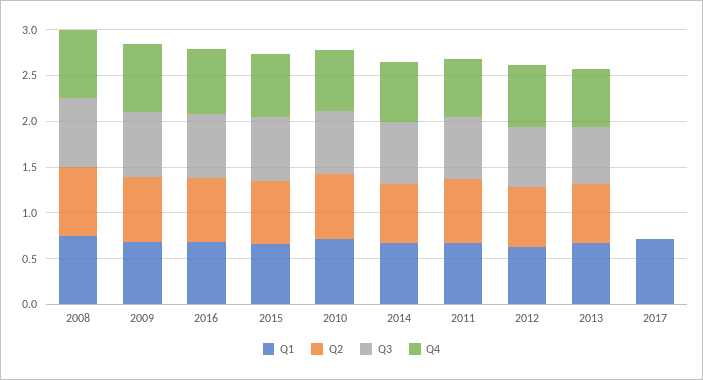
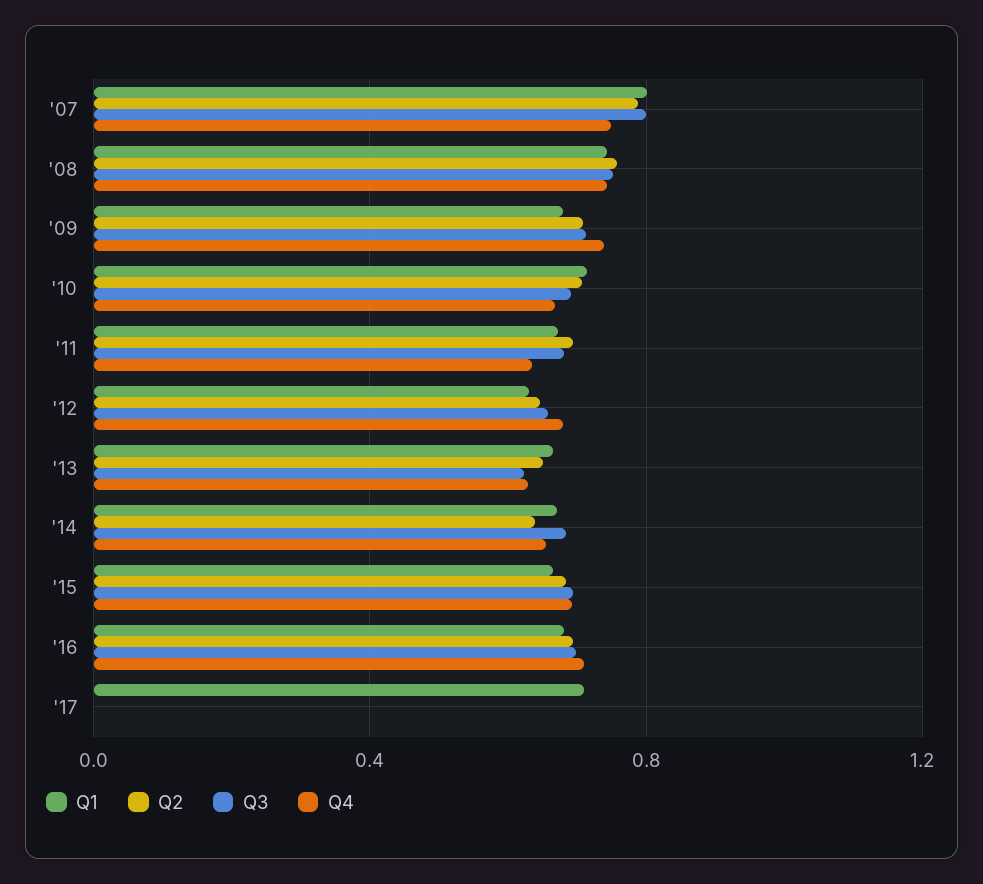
Q1, '07: none -> 0.8
Q2, '07: none -> 0.8
Q3, '07: none -> 0.8
Q4, '07: none -> 0.75

